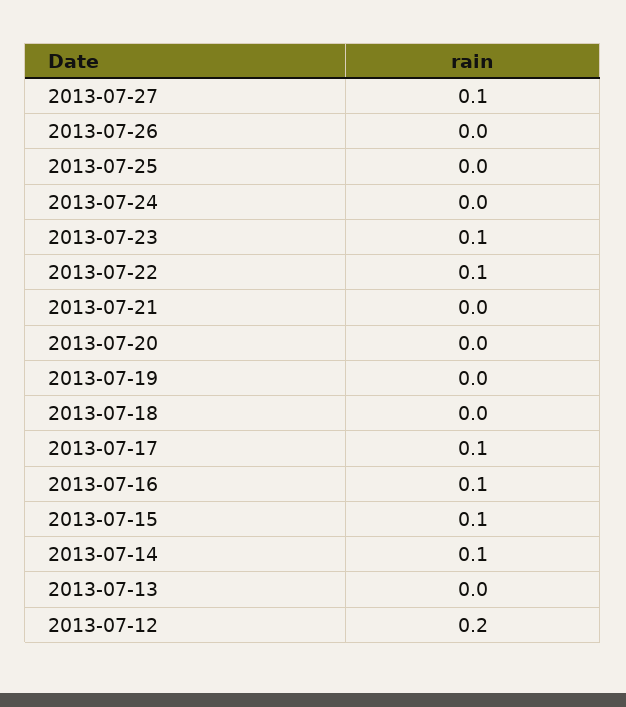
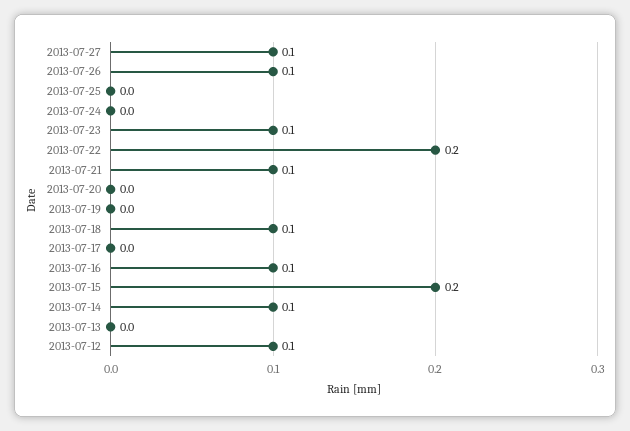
2013-07-26: 0 -> 0.1
2013-07-22: 0.1 -> 0.2
2013-07-21: 0 -> 0.1
2013-07-18: 0 -> 0.1
2013-07-17: 0.1 -> 0
2013-07-15: 0.1 -> 0.2
2013-07-12: 0.2 -> 0.1

